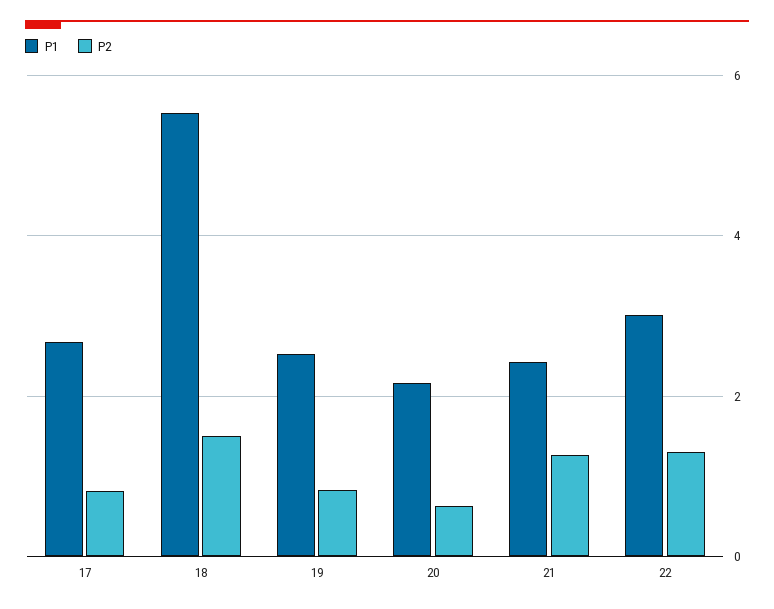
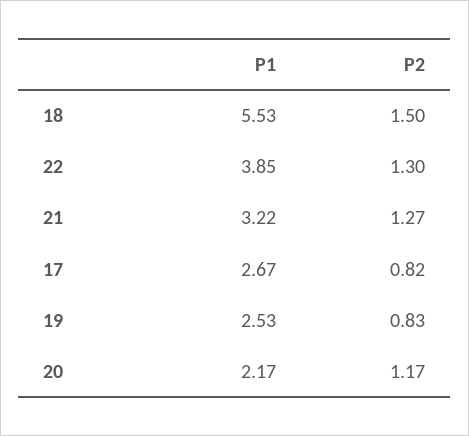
P2, 20: 0.6 -> 1.17
P1, 21: 2.4 -> 3.22
P1, 22: 3 -> 3.85

